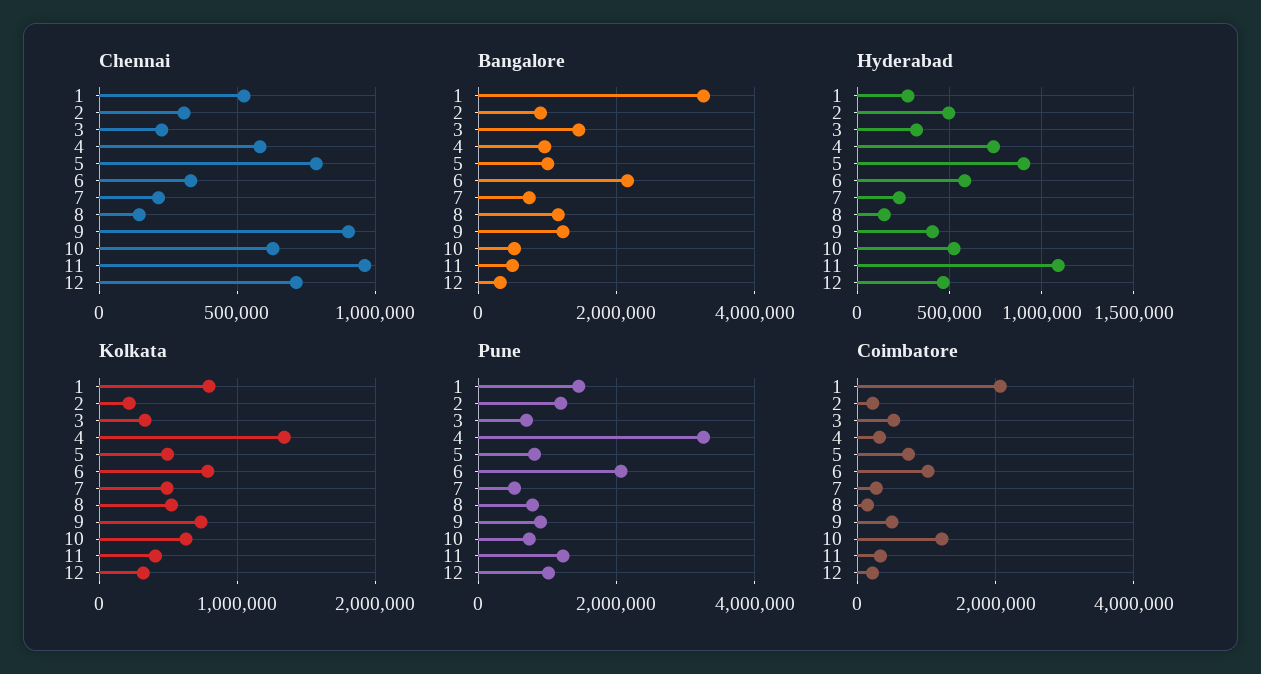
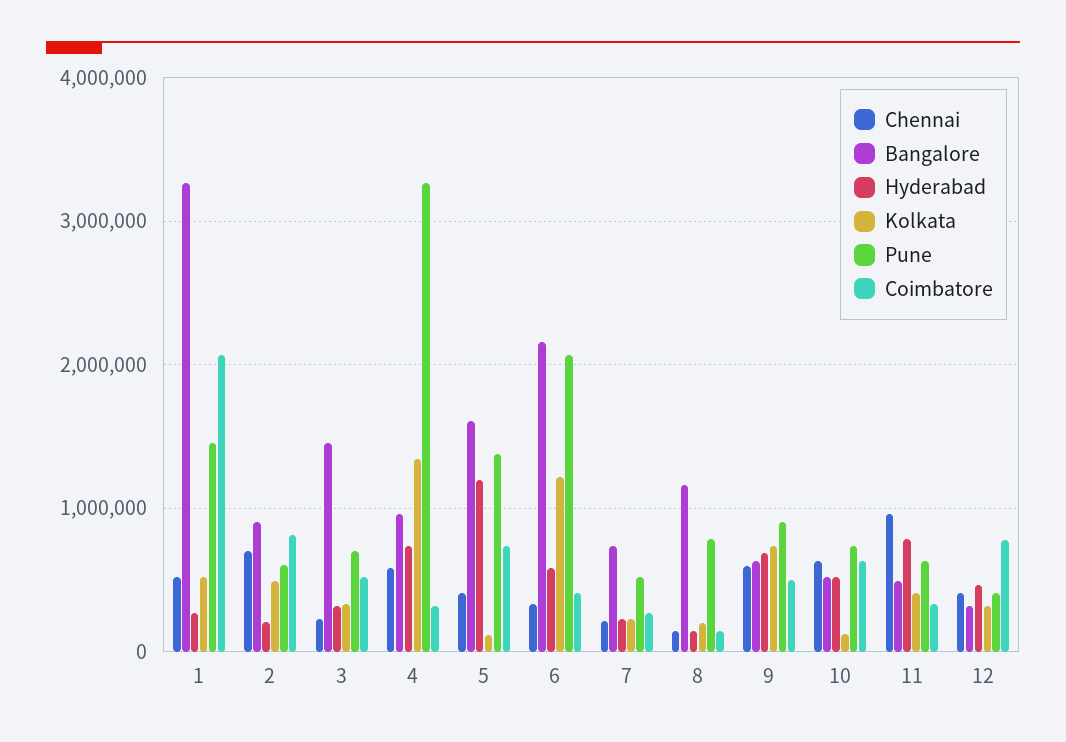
Chennai, 2: 300000 -> 700000
Chennai, 5: 800000 -> 400000
Chennai, 9: 900000 -> 600000
Chennai, 12: 700000 -> 400000
Bangalore, 5: 1000000 -> 1600000
Bangalore, 9: 1200000 -> 600000
Hyderabad, 2: 500000 -> 200000
Hyderabad, 5: 900000 -> 1200000
Hyderabad, 9: 400000 -> 700000
Hyderabad, 11: 1100000 -> 800000
Kolkata, 1: 800000 -> 500000
Kolkata, 2: 200000 -> 500000
Kolkata, 5: 500000 -> 100000
Kolkata, 6: 800000 -> 1200000
Kolkata, 7: 500000 -> 200000
Kolkata, 8: 500000 -> 200000
Kolkata, 10: 600000 -> 100000
Pune, 2: 1200000 -> 600000
Pune, 5: 800000 -> 1400000
Pune, 11: 1200000 -> 600000
Pune, 12: 1000000 -> 400000
Coimbatore, 2: 200000 -> 800000
Coimbatore, 6: 1000000 -> 400000
Coimbatore, 10: 1200000 -> 600000
Coimbatore, 12: 200000 -> 800000

